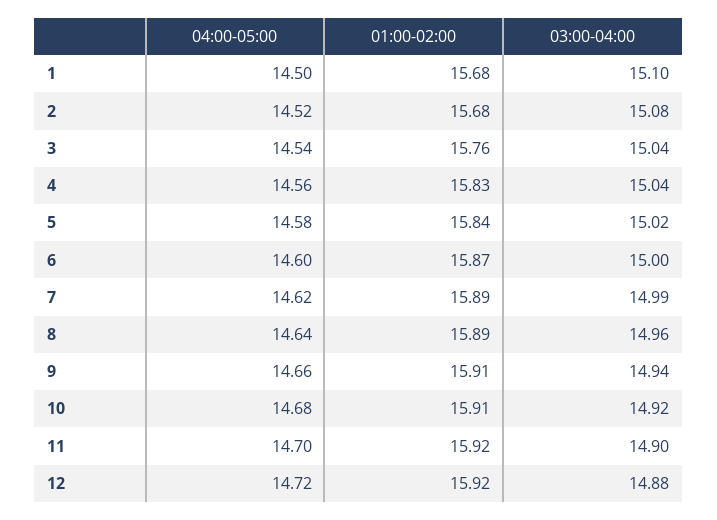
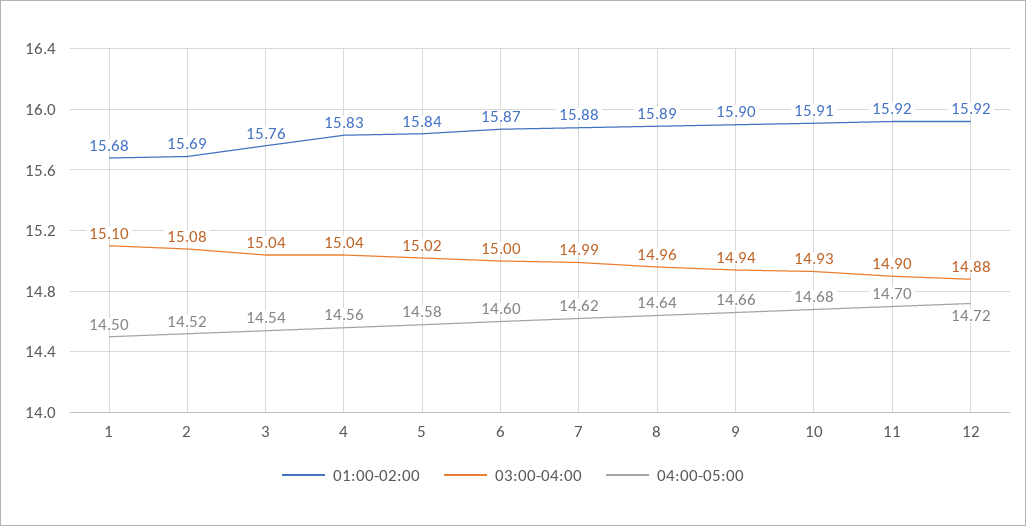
01:00-02:00, 2: 15.68 -> 15.69
01:00-02:00, 7: 15.89 -> 15.88
01:00-02:00, 9: 15.91 -> 15.9
03:00-04:00, 10: 14.92 -> 14.93

